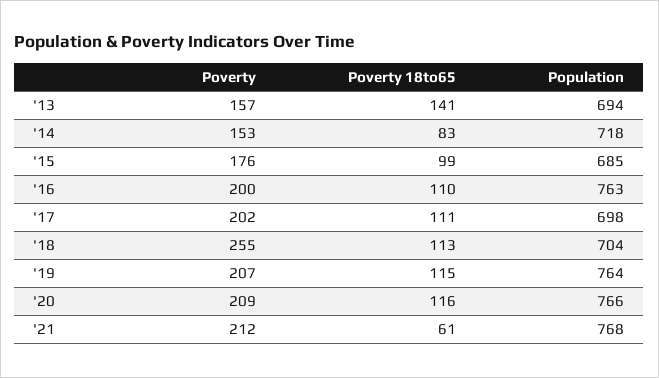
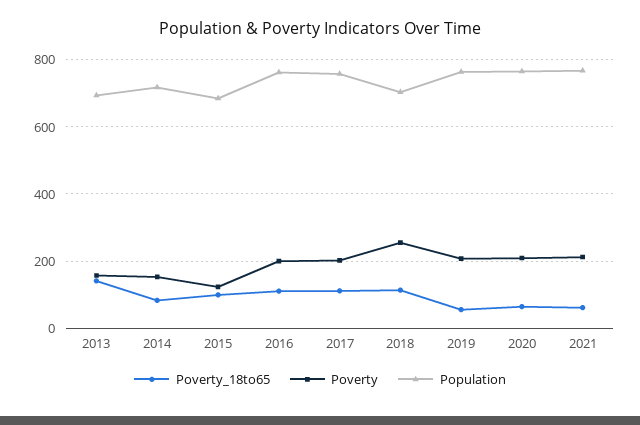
Poverty, '15: 176 -> 120
Population, '17: 698 -> 760
Poverty 18to65, '19: 115 -> 60
Poverty 18to65, '20: 116 -> 60

